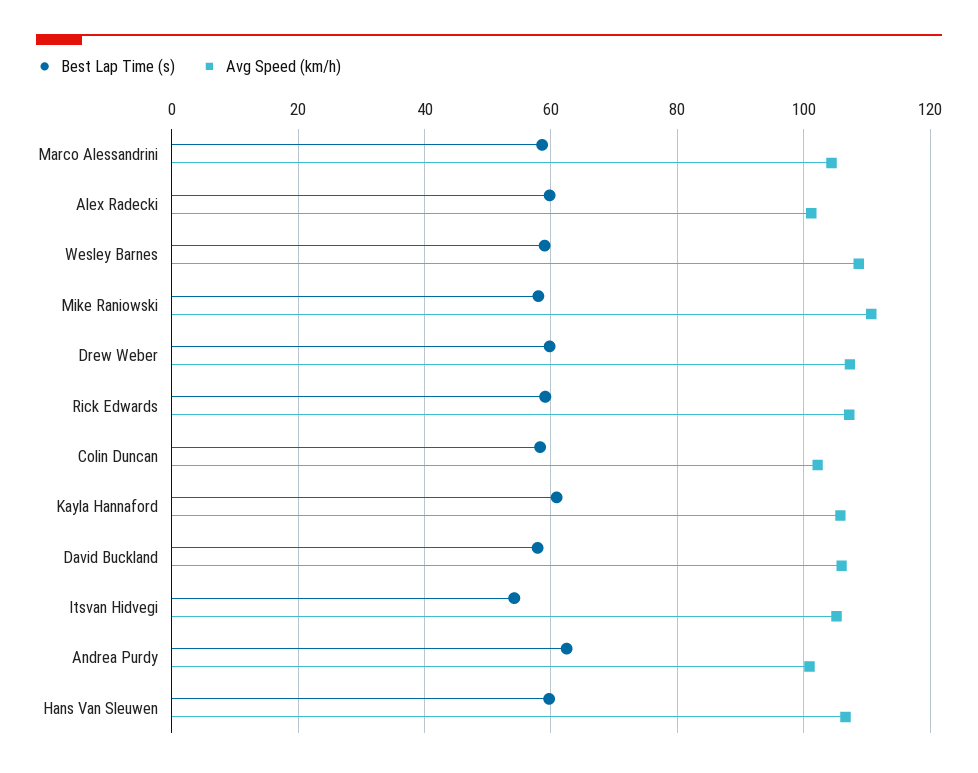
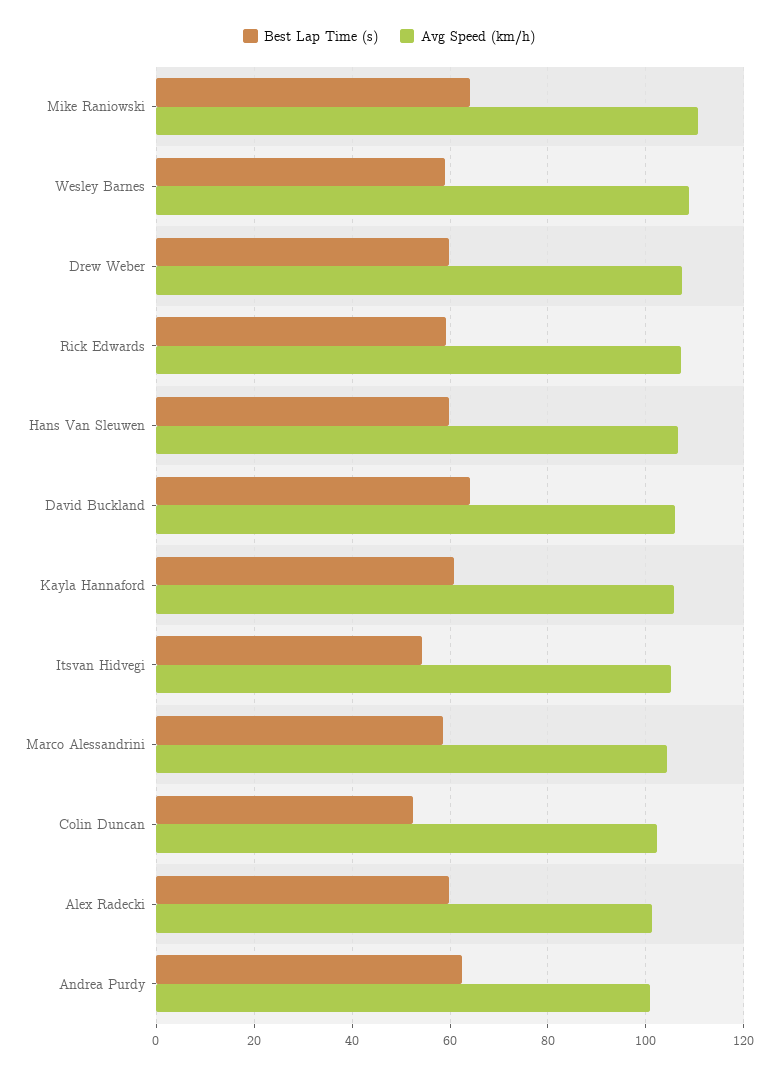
Best Lap Time (s), Mike Raniowski: 58 -> 64
Best Lap Time (s), Colin Duncan: 58 -> 52
Best Lap Time (s), David Buckland: 58 -> 64

